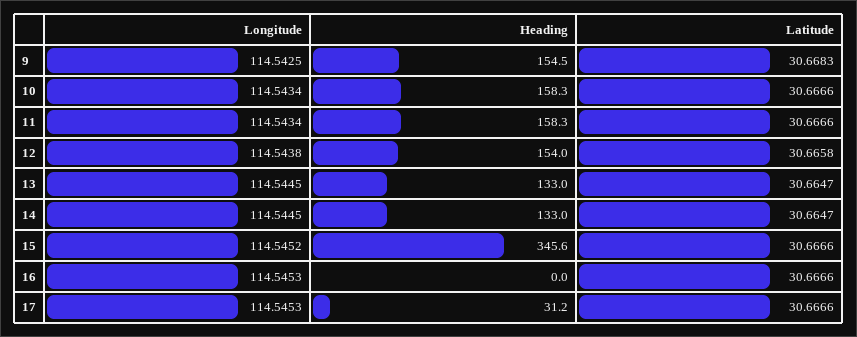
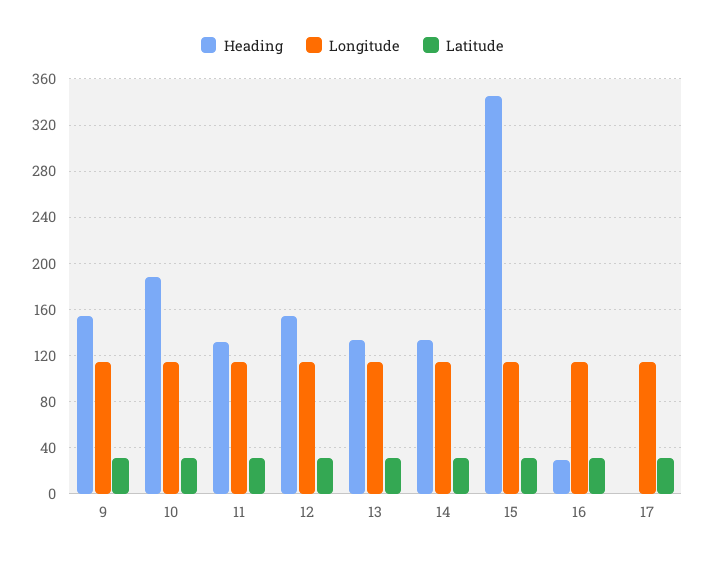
Heading, 10: 158.3 -> 190
Heading, 11: 158.3 -> 130
Heading, 16: 0 -> 30
Heading, 17: 31.2 -> 0

